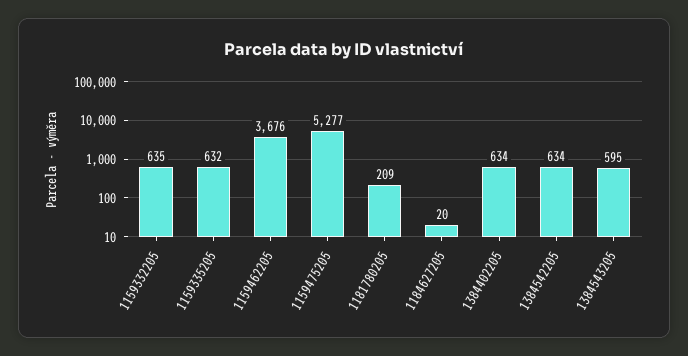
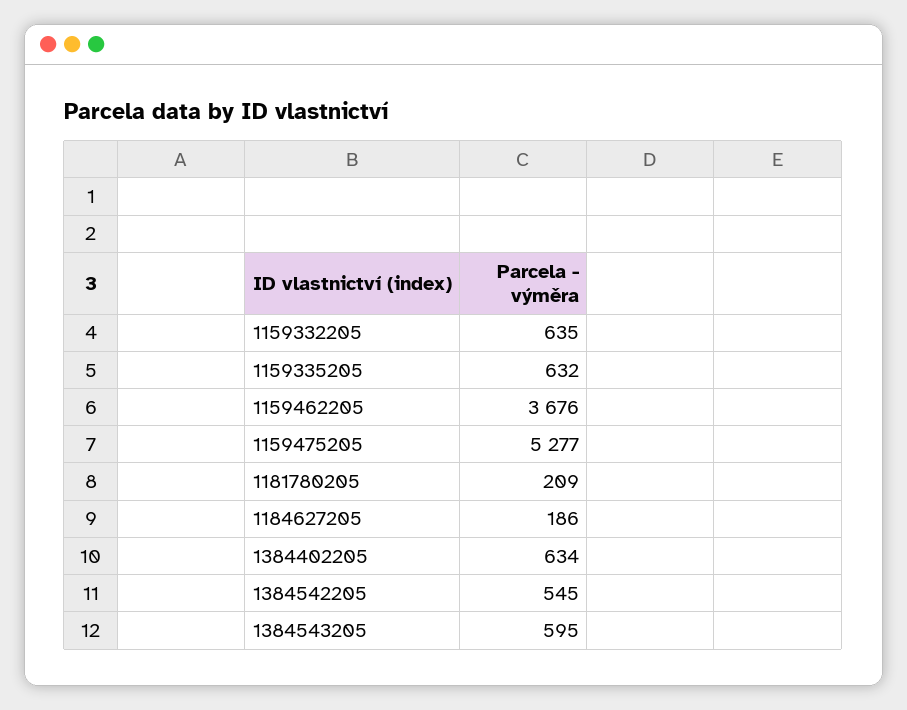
1184627205: 20 -> 186
1384542205: 634 -> 545

